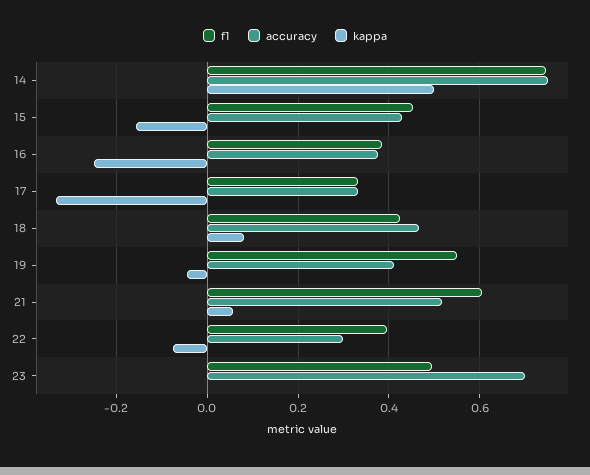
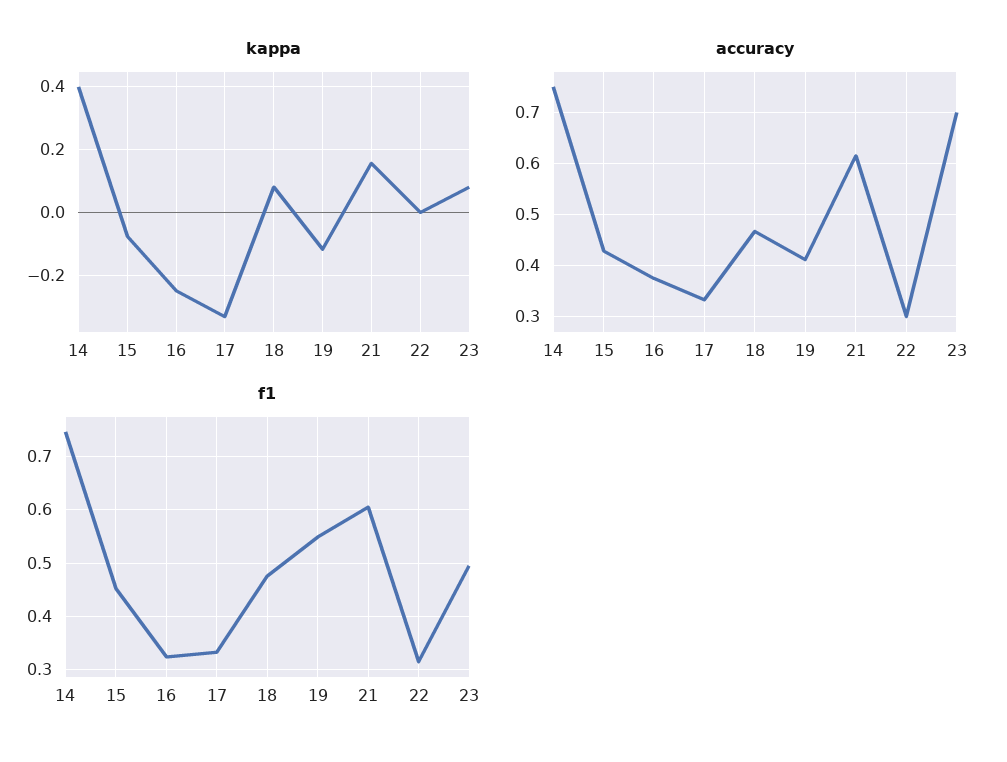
kappa, 14: 0.5 -> 0.4
kappa, 15: -0.16 -> -0.08
f1, 16: 0.38 -> 0.32
f1, 18: 0.42 -> 0.48
kappa, 19: -0.04 -> -0.12
accuracy, 21: 0.52 -> 0.62
kappa, 21: 0.06 -> 0.16
f1, 22: 0.4 -> 0.32
kappa, 22: -0.08 -> 0
kappa, 23: 0 -> 0.08

